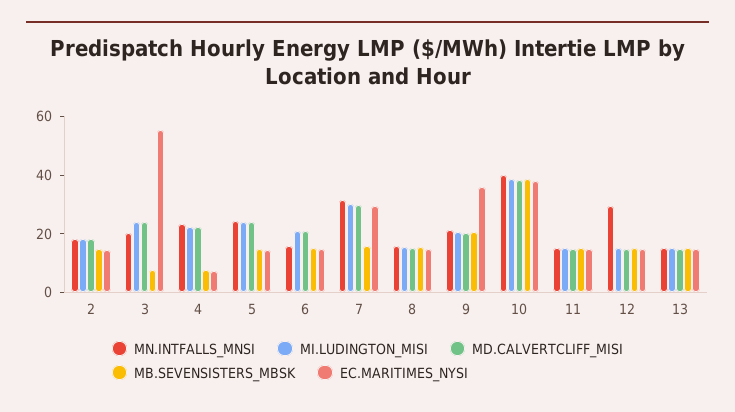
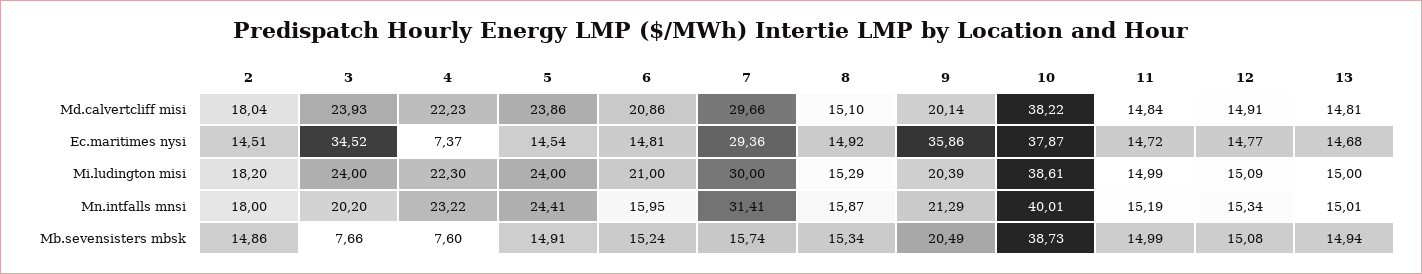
EC.MARITIMES_NYSI, 3: 55 -> 34.52
MN.INTFALLS_MNSI, 12: 30 -> 15.34

